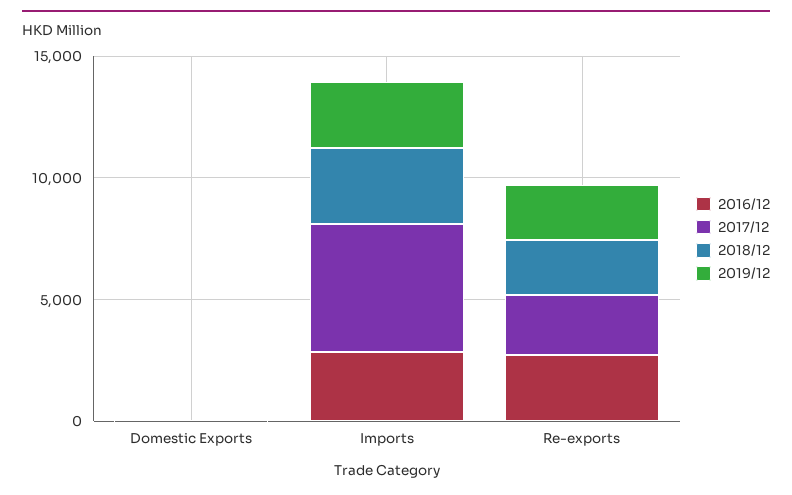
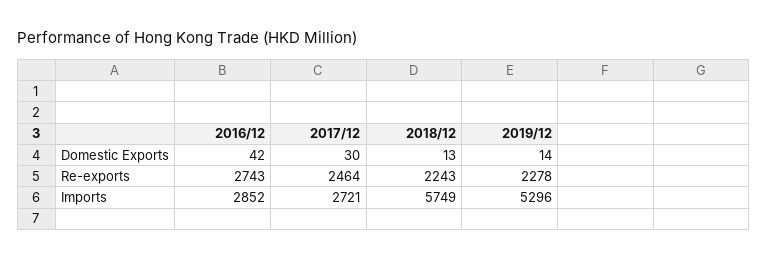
2017/12, Imports: 5000 -> 2721
2018/12, Imports: 3000 -> 5749
2019/12, Imports: 3000 -> 5296

